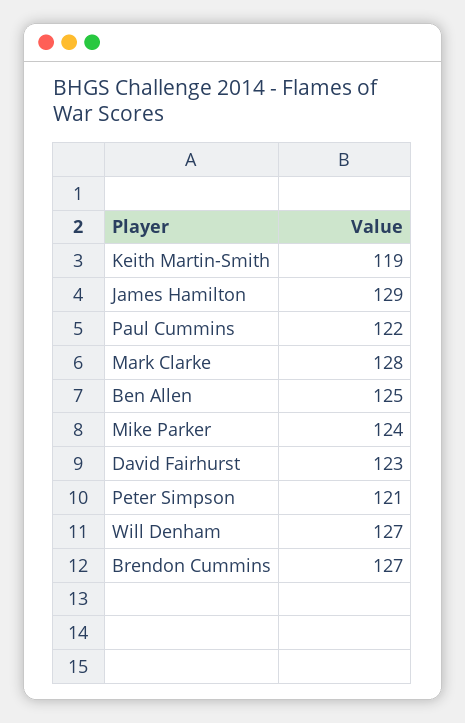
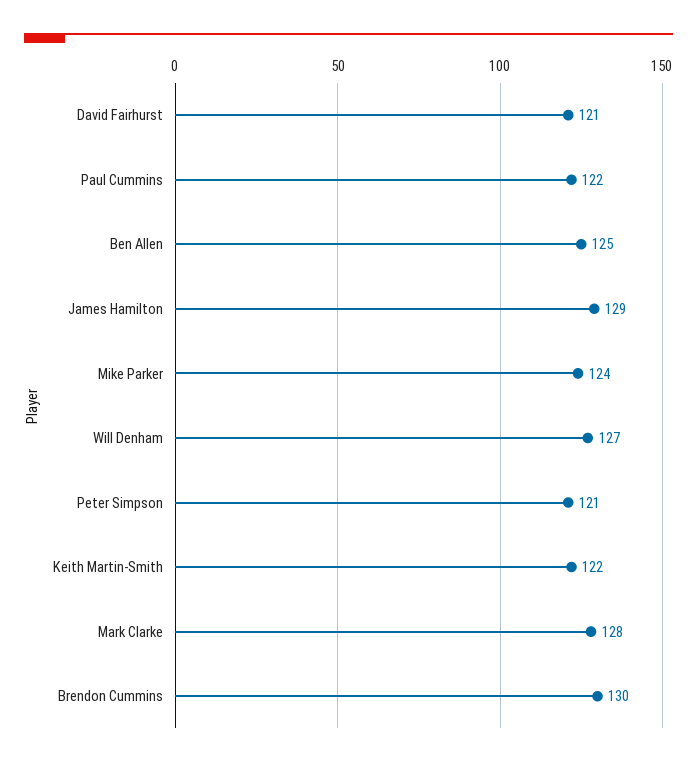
Keith Martin-Smith: 119 -> 122
David Fairhurst: 123 -> 121
Brendon Cummins: 127 -> 130

